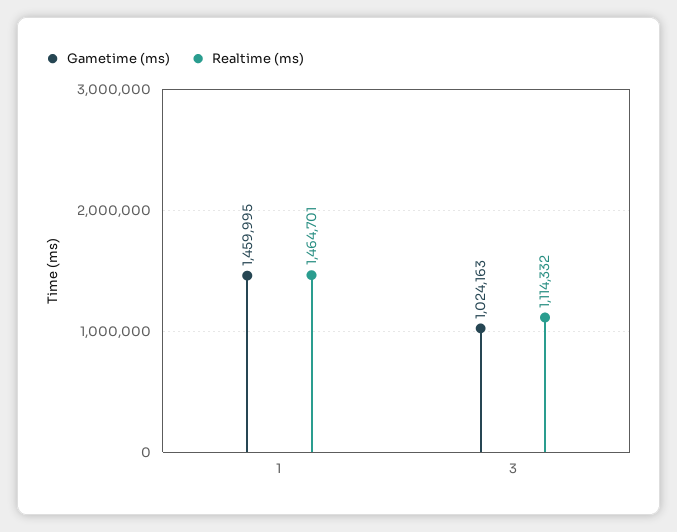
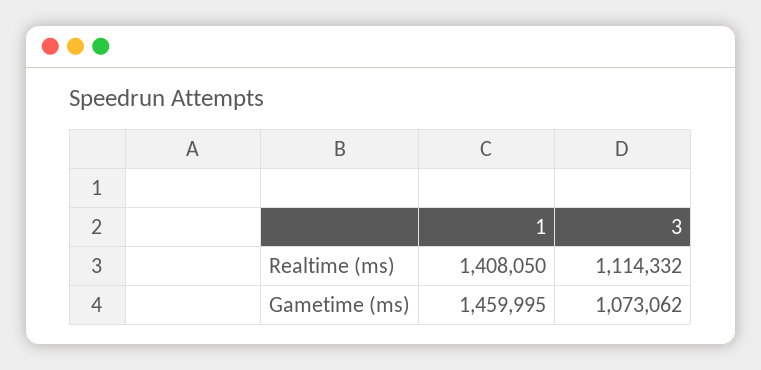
Realtime (ms), 1: 1464701 -> 1408050
Gametime (ms), 3: 1024163 -> 1073062

